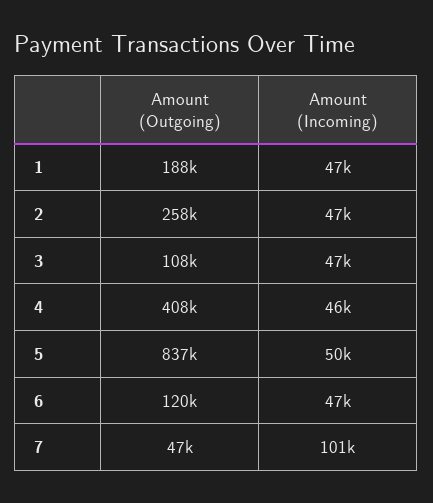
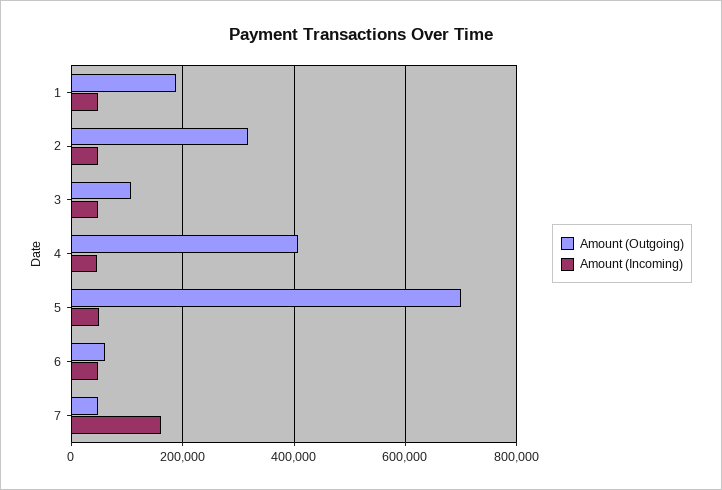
Amount (Outgoing), 2: 258000 -> 320000
Amount (Outgoing), 5: 837000 -> 700000
Amount (Outgoing), 6: 120000 -> 60000
Amount (Incoming), 7: 101000 -> 160000

